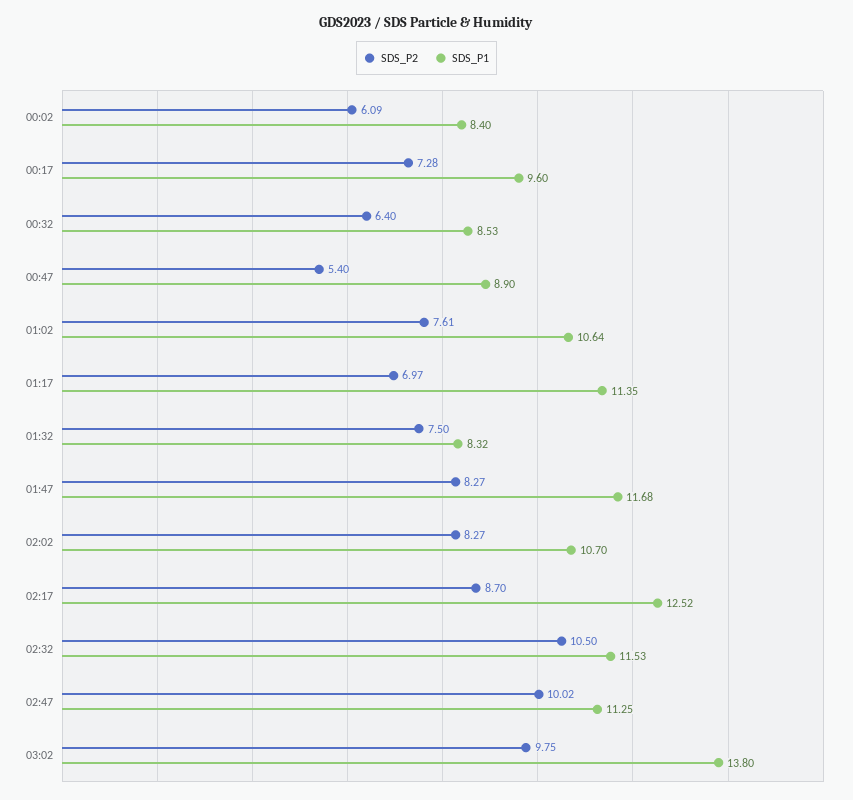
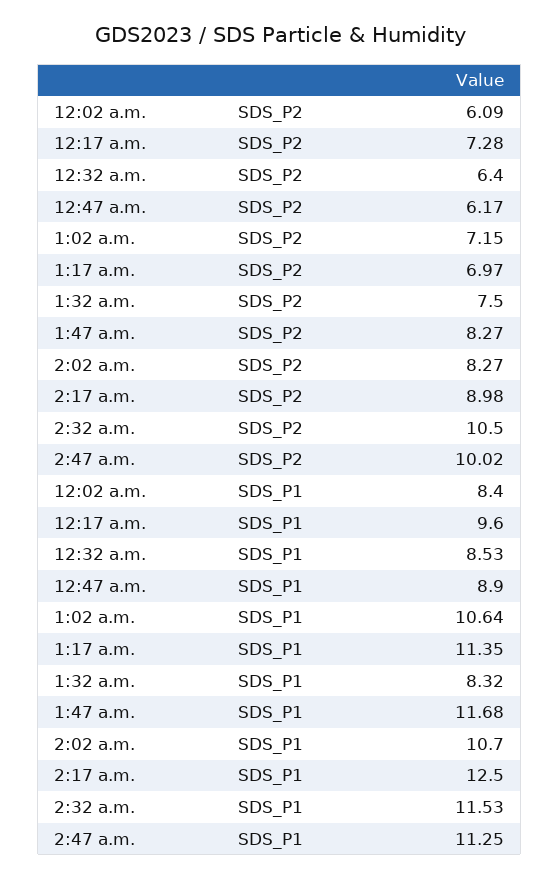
SDS_P2, 00:47: 5.4 -> 6.17
SDS_P2, 01:02: 7.61 -> 7.15
SDS_P2, 02:17: 8.7 -> 8.98
SDS_P1, 02:17: 12.52 -> 12.5
SDS_P2, 03:02: 9.75 -> none
SDS_P1, 03:02: 13.8 -> none

